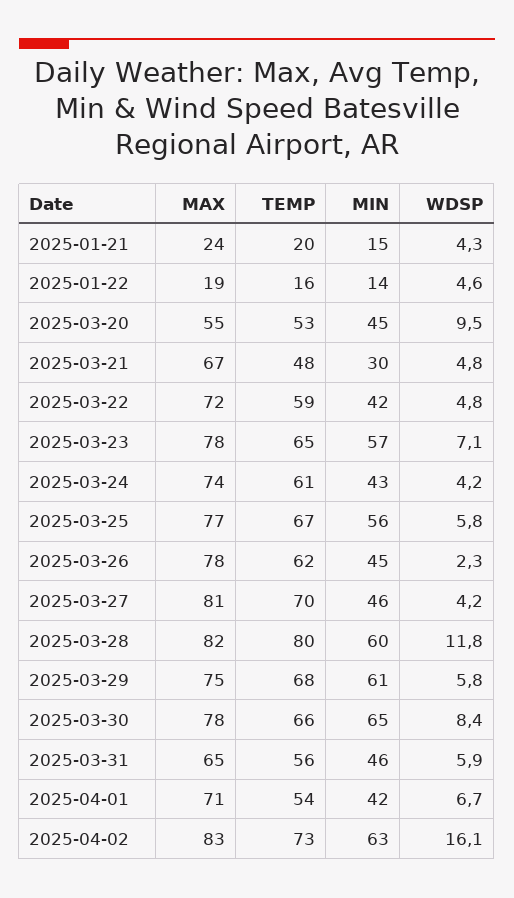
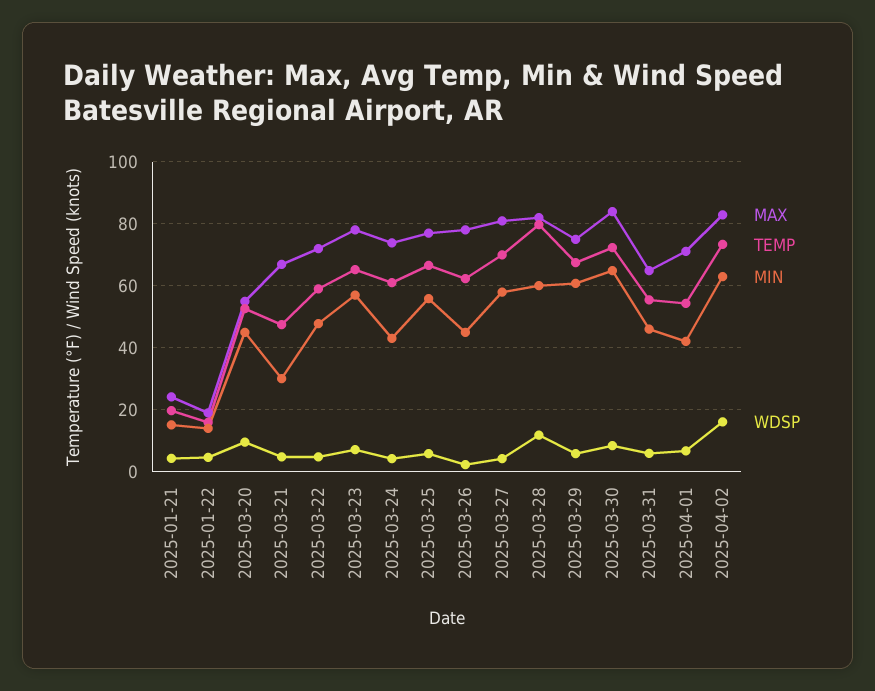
MIN, 2025-03-22: 42 -> 48
MIN, 2025-03-27: 46 -> 58
MAX, 2025-03-30: 78 -> 84
TEMP, 2025-03-30: 66 -> 72

